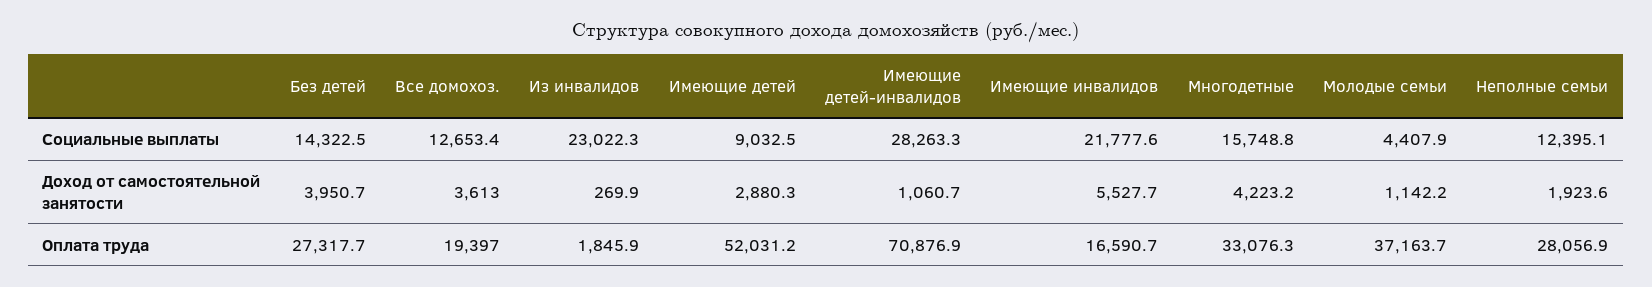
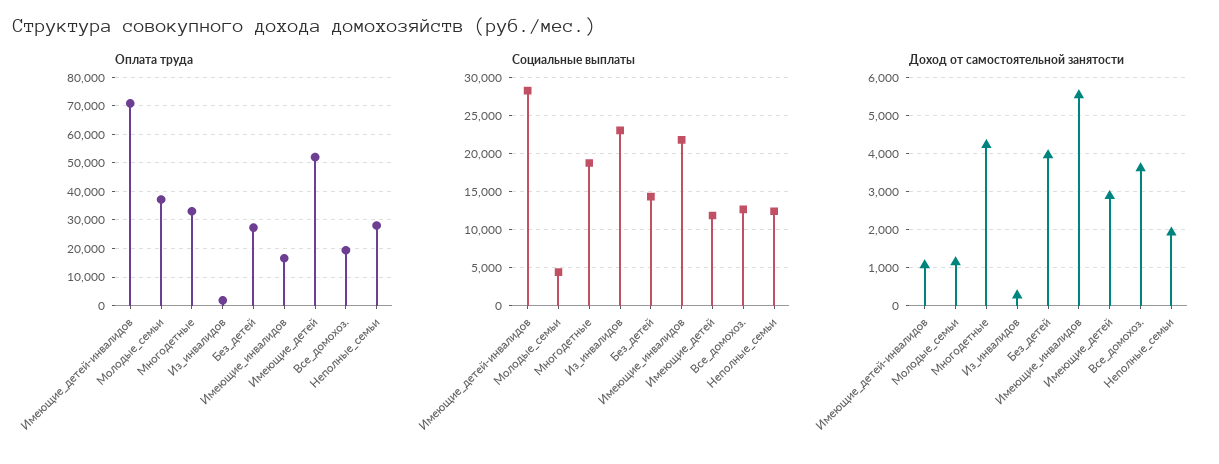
Социальные выплаты, Имеющие детей: 9032.5 -> 12000
Социальные выплаты, Многодетные: 15748.8 -> 19000

